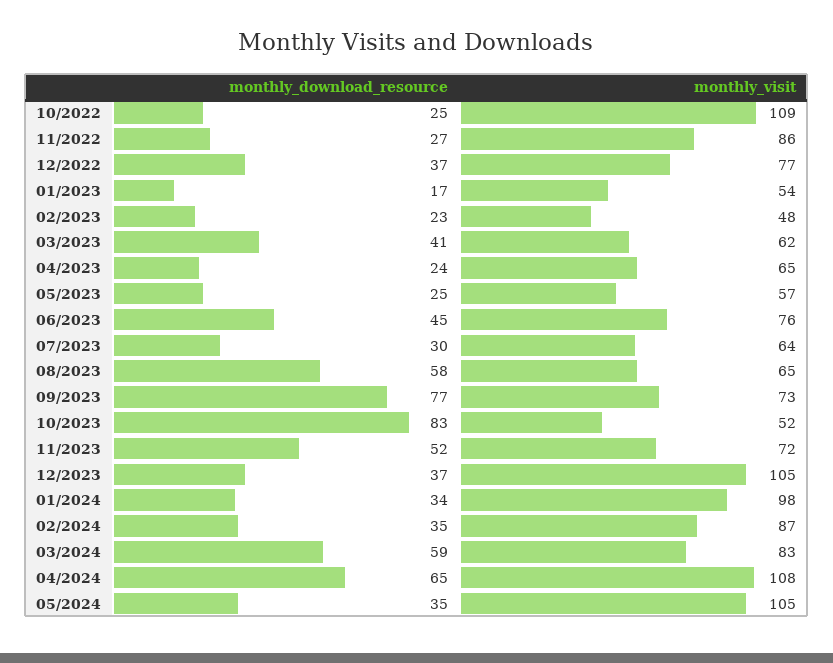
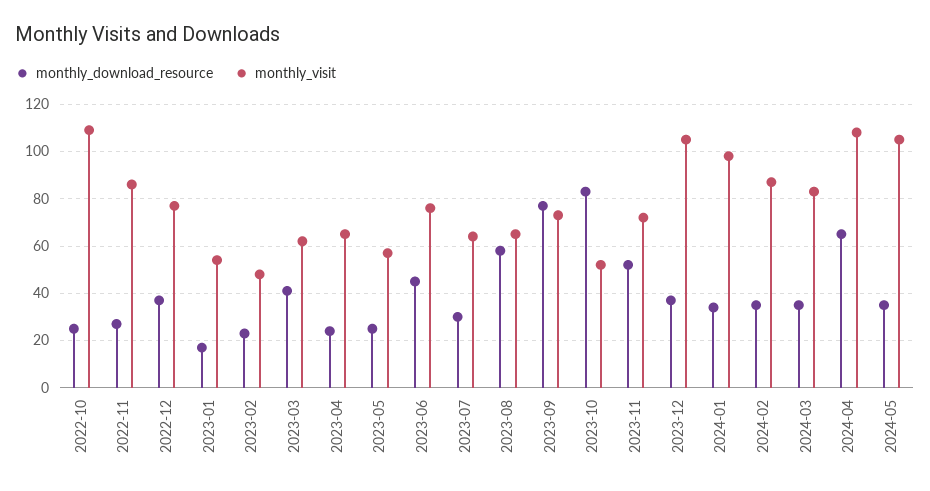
monthly_download_resource, 03/2024: 59 -> 35

